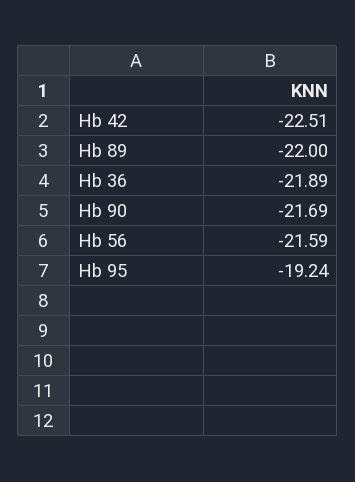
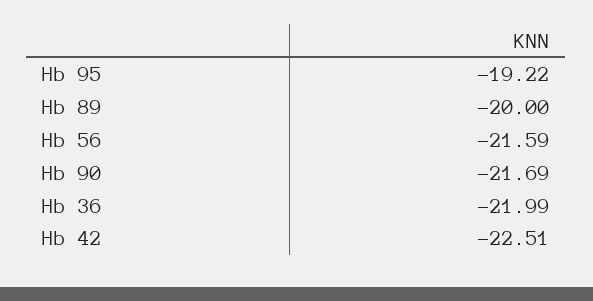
Hb 89: -22 -> -20
Hb 36: -21.89 -> -21.99
Hb 95: -19.24 -> -19.22

